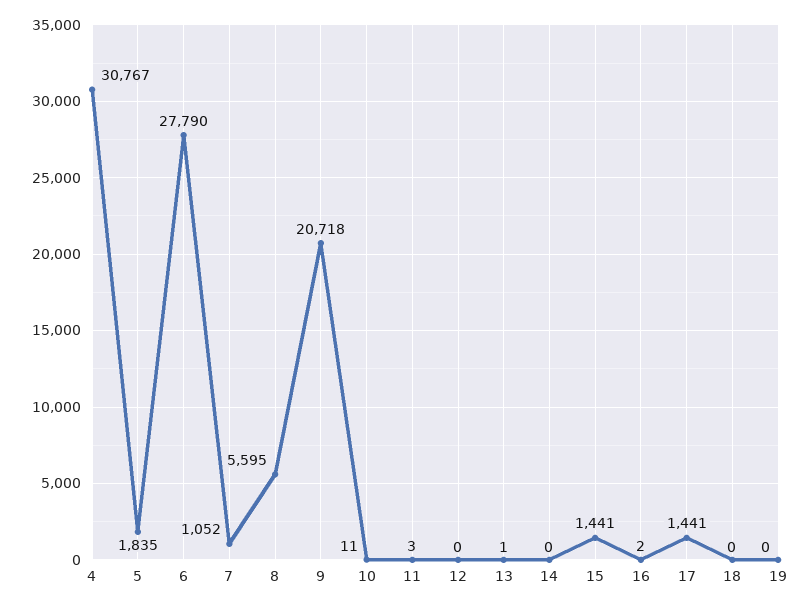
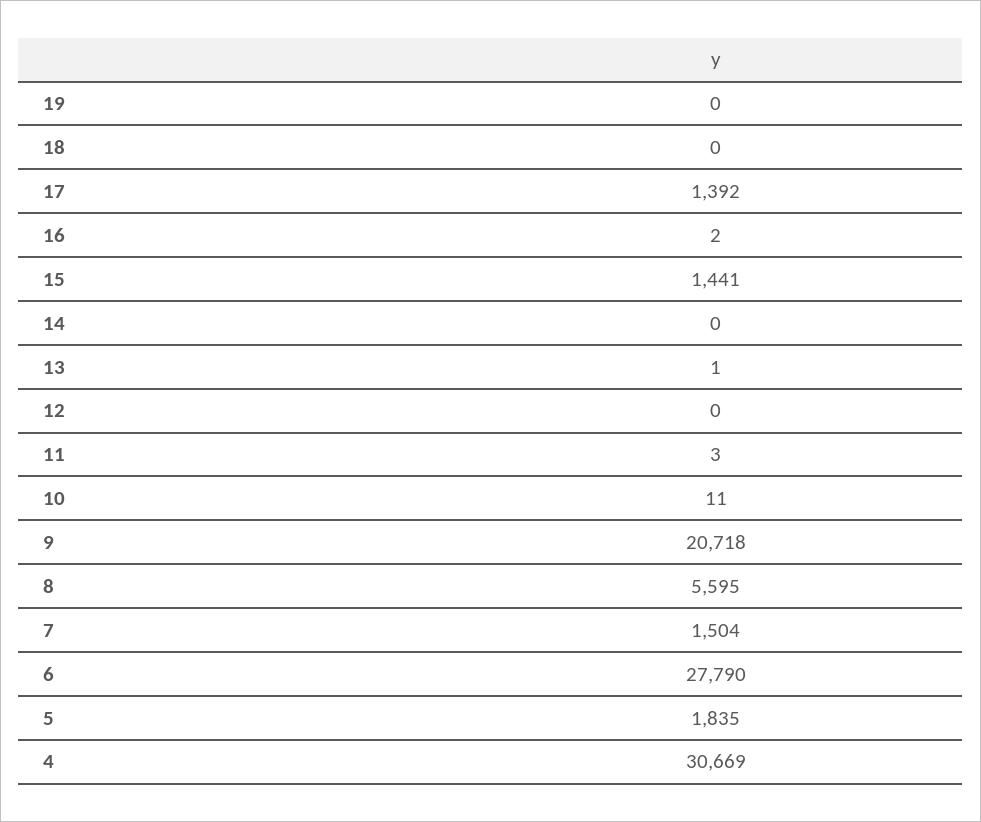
4: 30767 -> 30669
7: 1052 -> 1504
17: 1441 -> 1392

